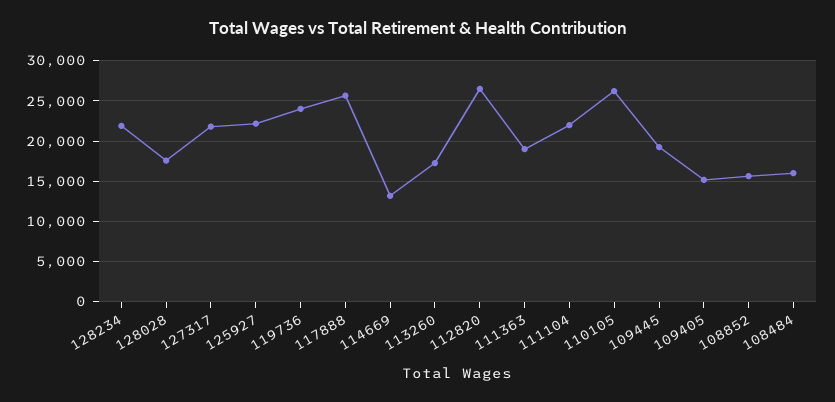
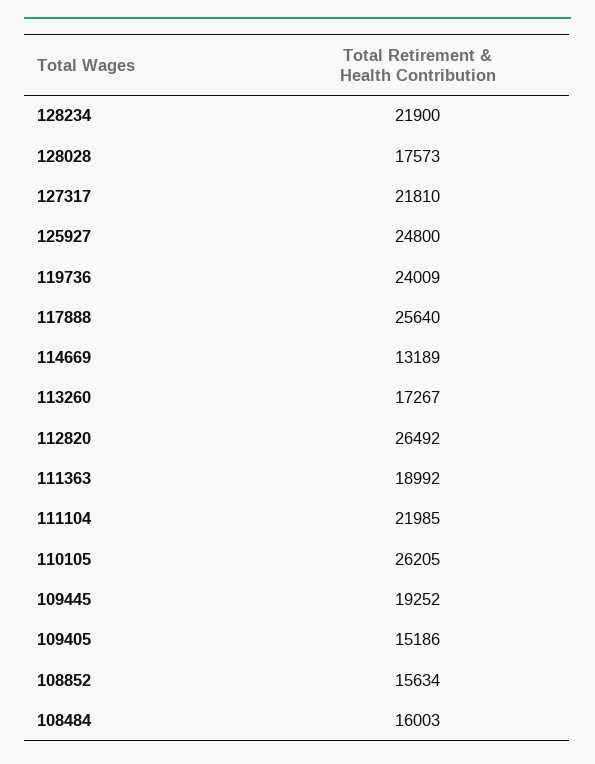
125927: 22000 -> 24800

